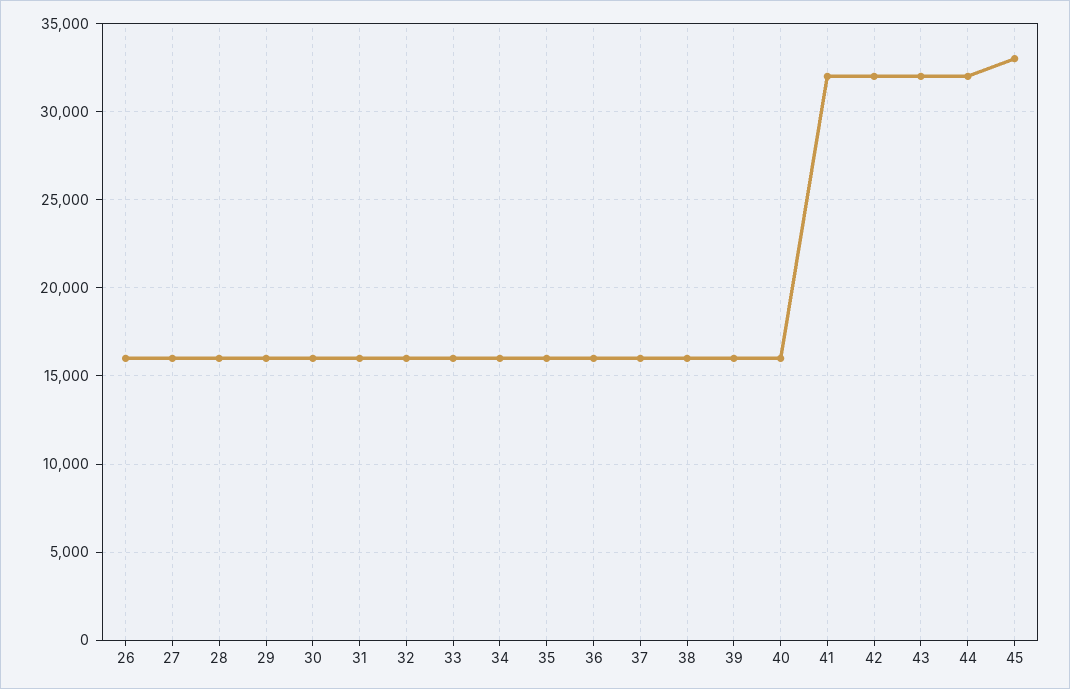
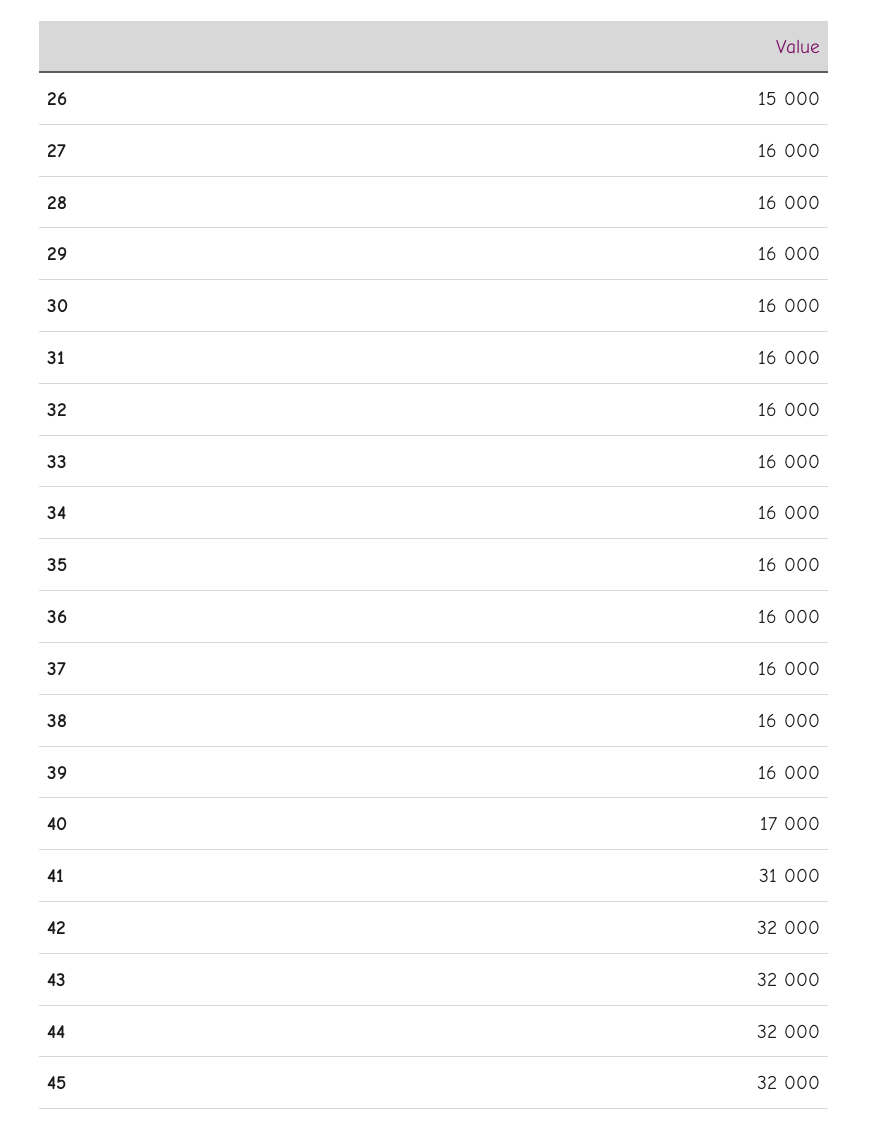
26: 16000 -> 15000
40: 16000 -> 17000
41: 32000 -> 31000
45: 33000 -> 32000

